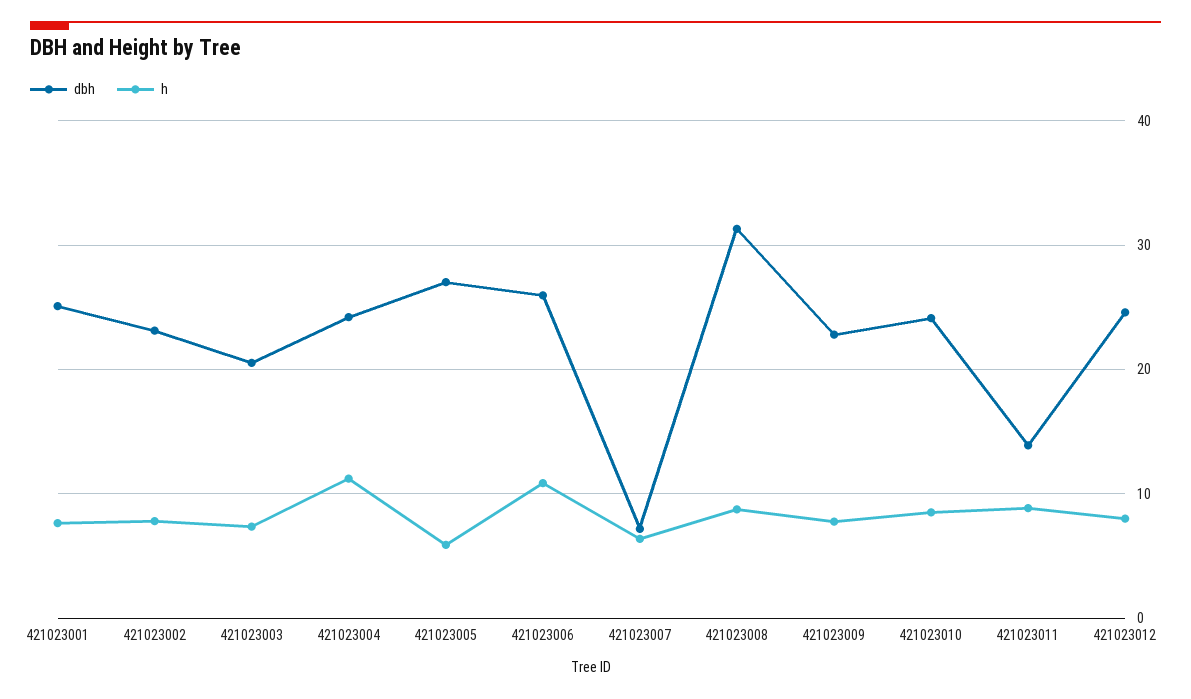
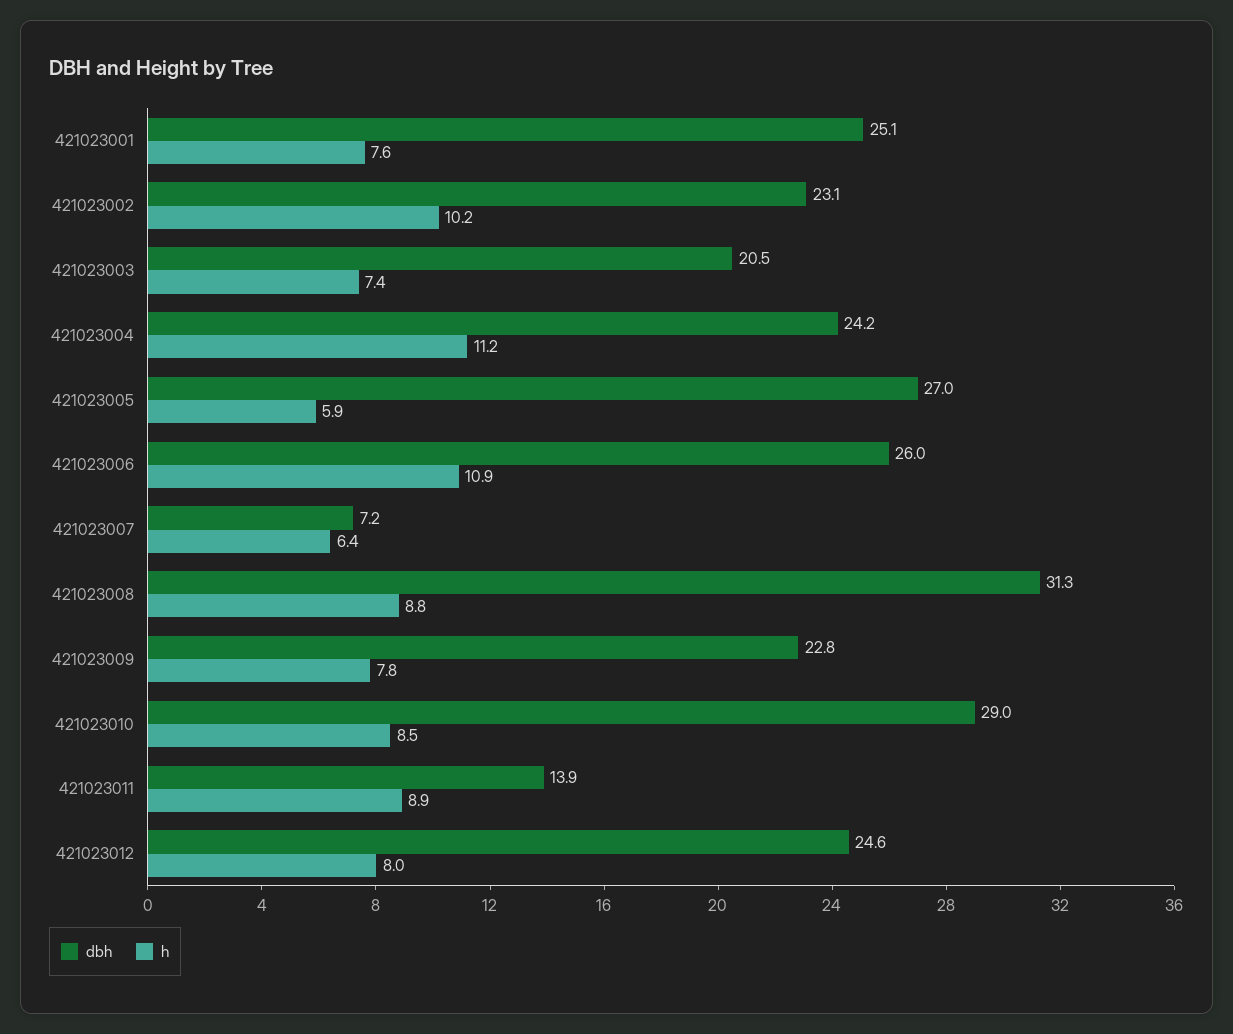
h, 421023002: 8 -> 10.2
dbh, 421023010: 24 -> 29

